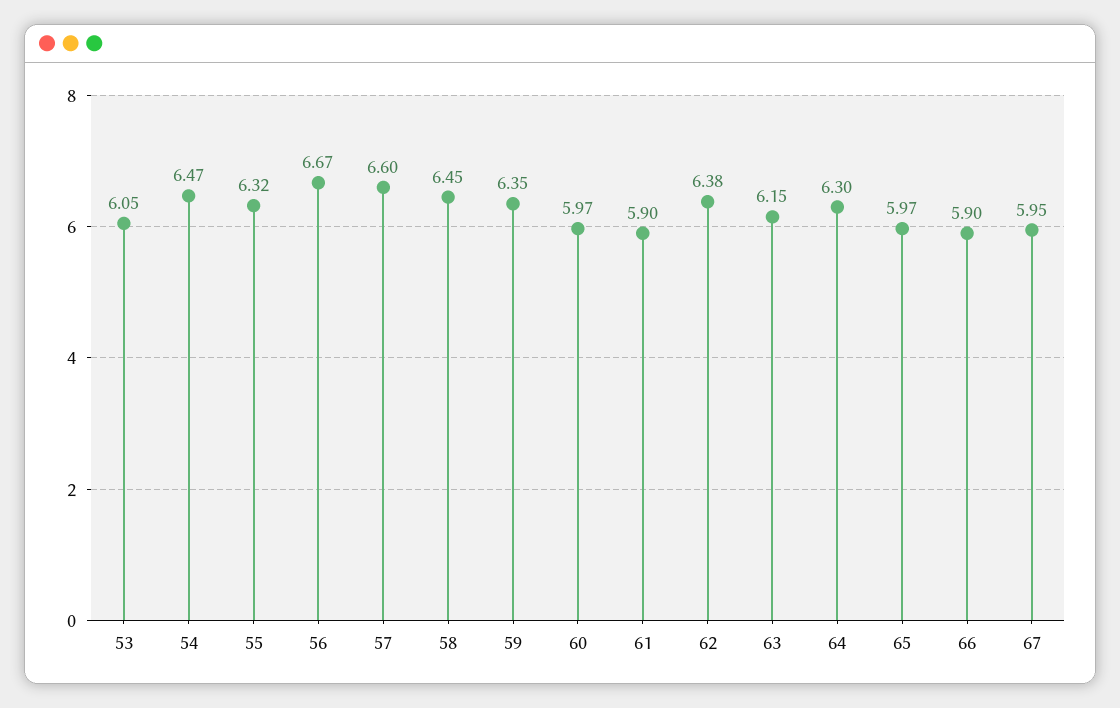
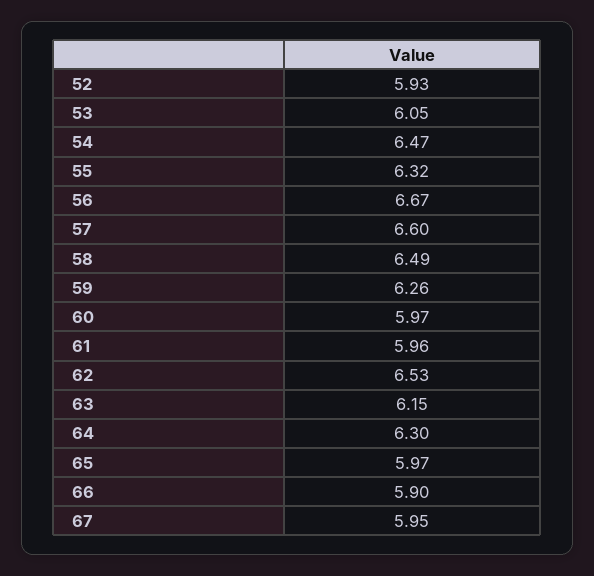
58: 6.45 -> 6.49
59: 6.35 -> 6.26
61: 5.9 -> 5.96
62: 6.38 -> 6.53
52: none -> 5.93

